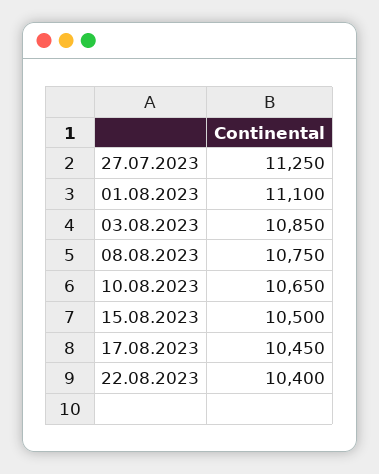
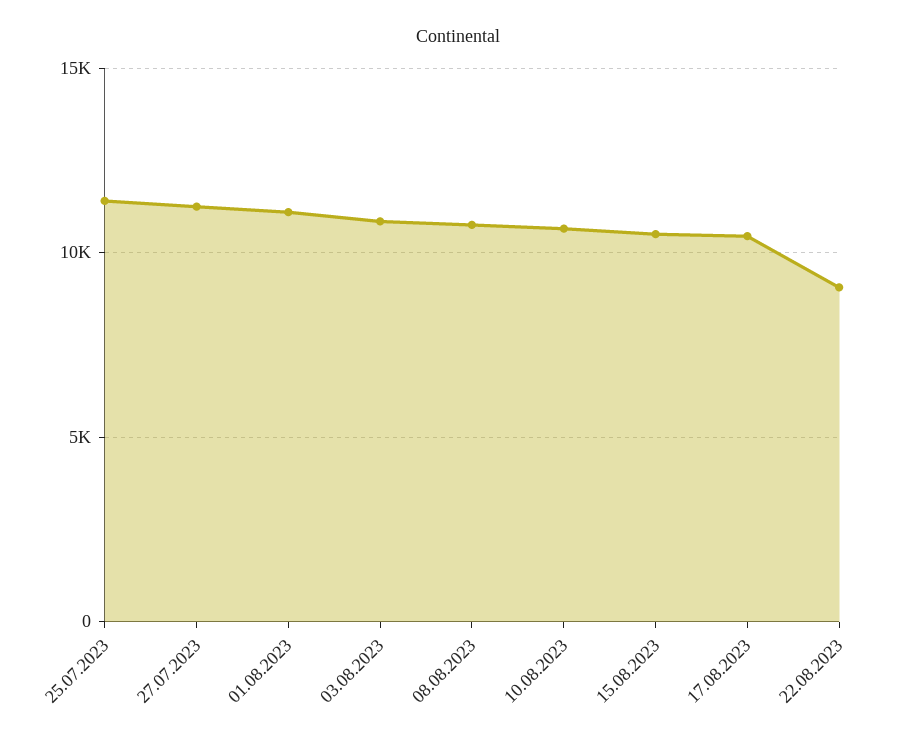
22.08.2023: 10400 -> 9000
25.07.2023: none -> 11500

